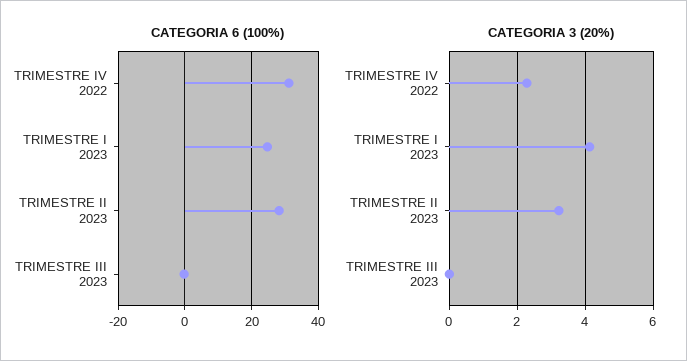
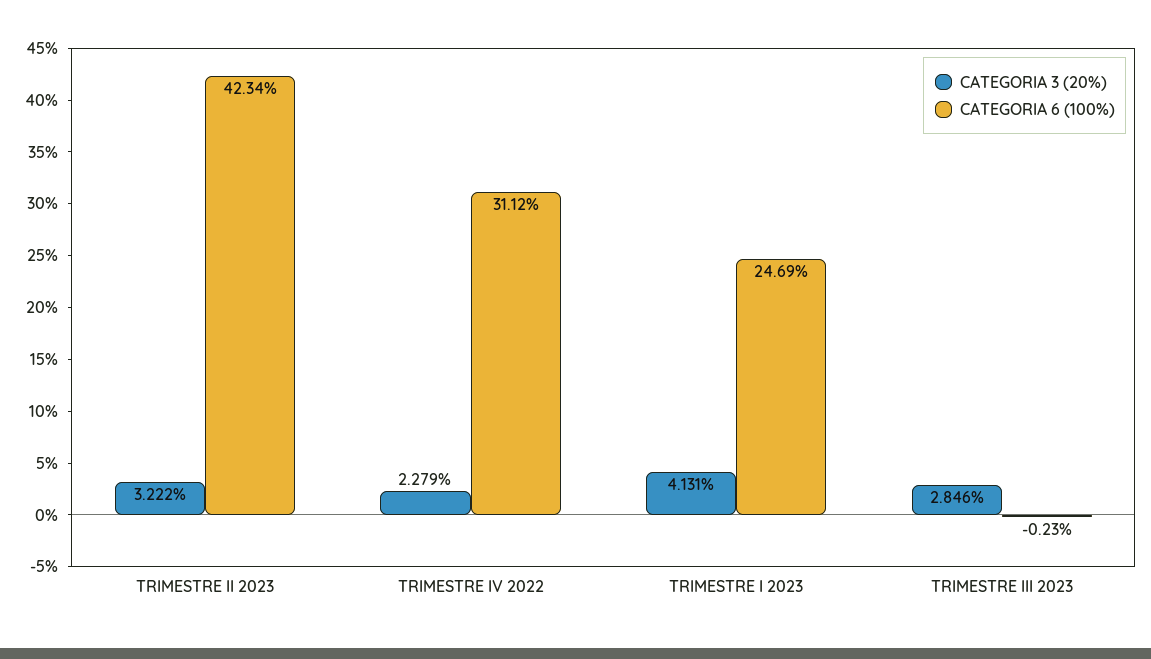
CATEGORIA 6 (100%), TRIMESTRE II 2023: 28 -> 42.34
CATEGORIA 3 (20%), TRIMESTRE III 2023: 0 -> 2.846

